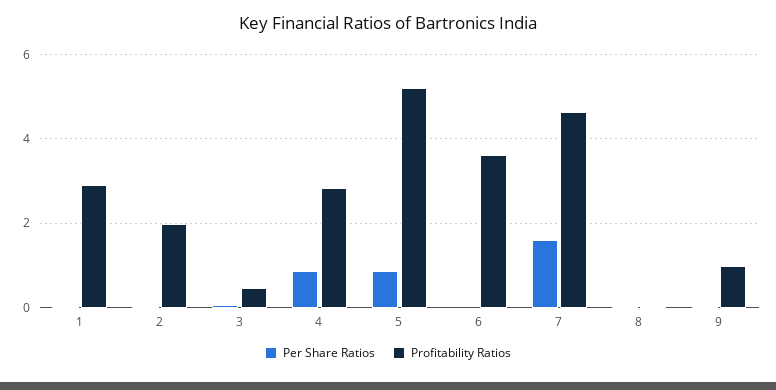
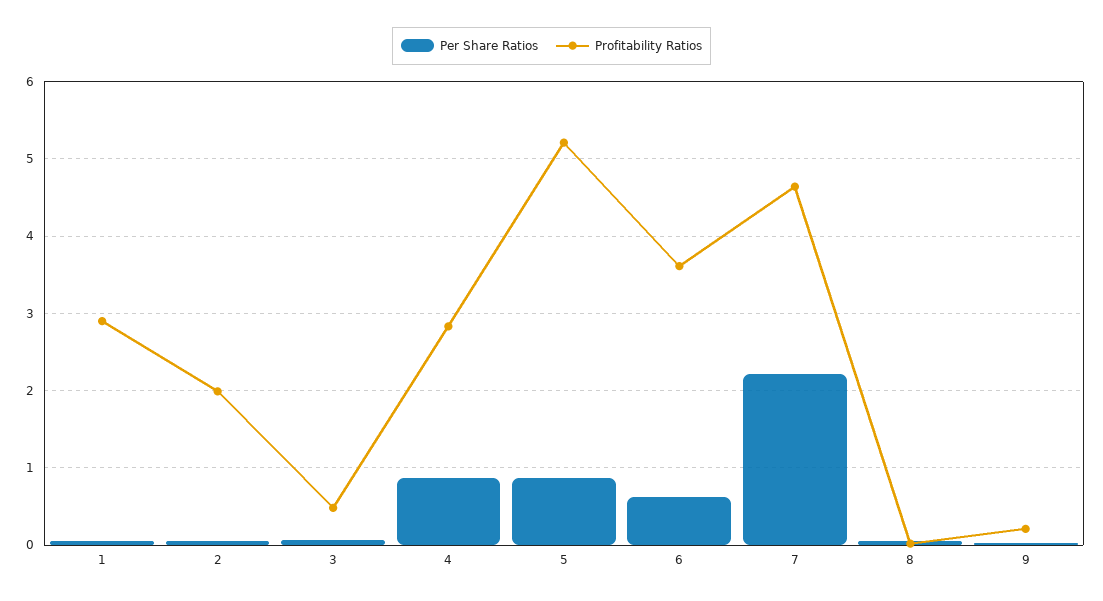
Per Share Ratios, 6: 0 -> 0.6
Per Share Ratios, 7: 1.6 -> 2.2
Profitability Ratios, 9: 1 -> 0.2

